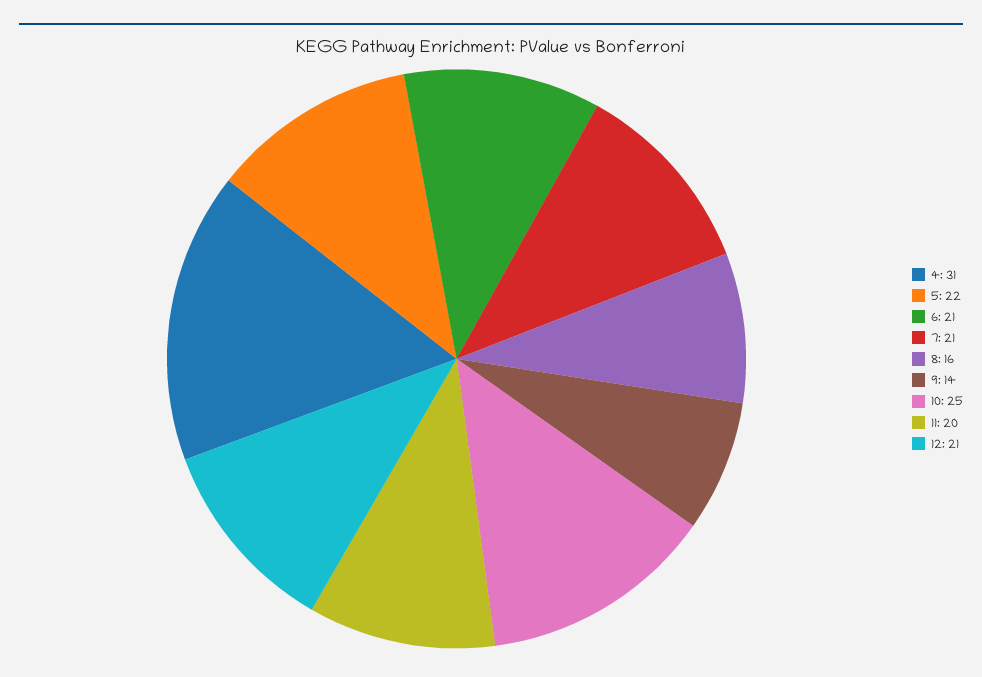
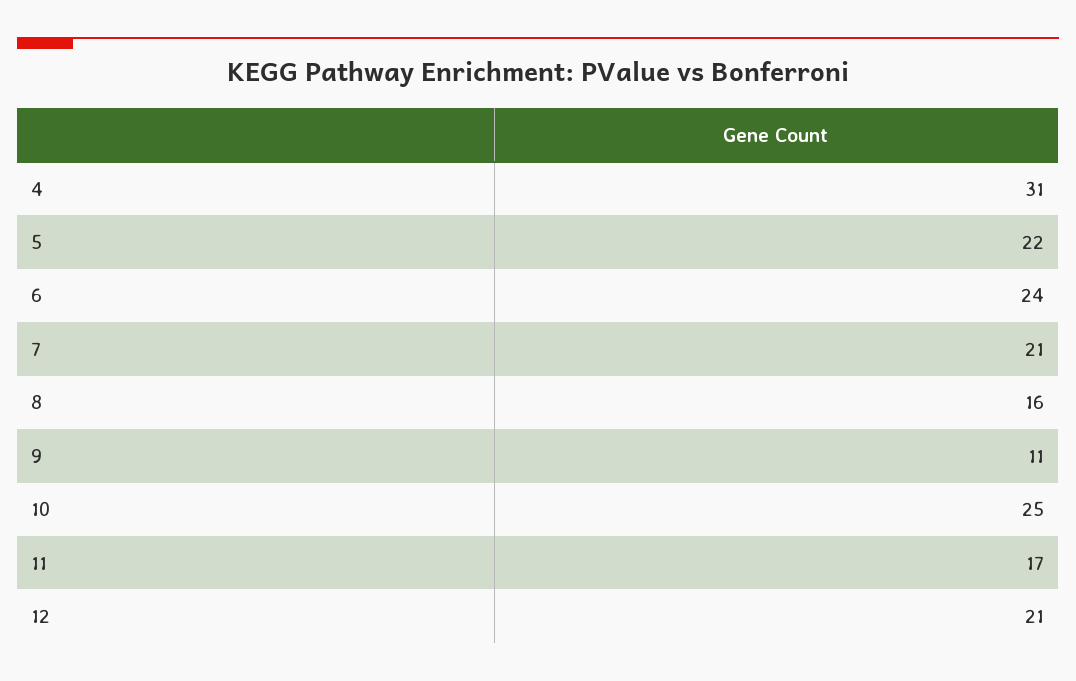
6: 21 -> 24
9: 14 -> 11
11: 20 -> 17

